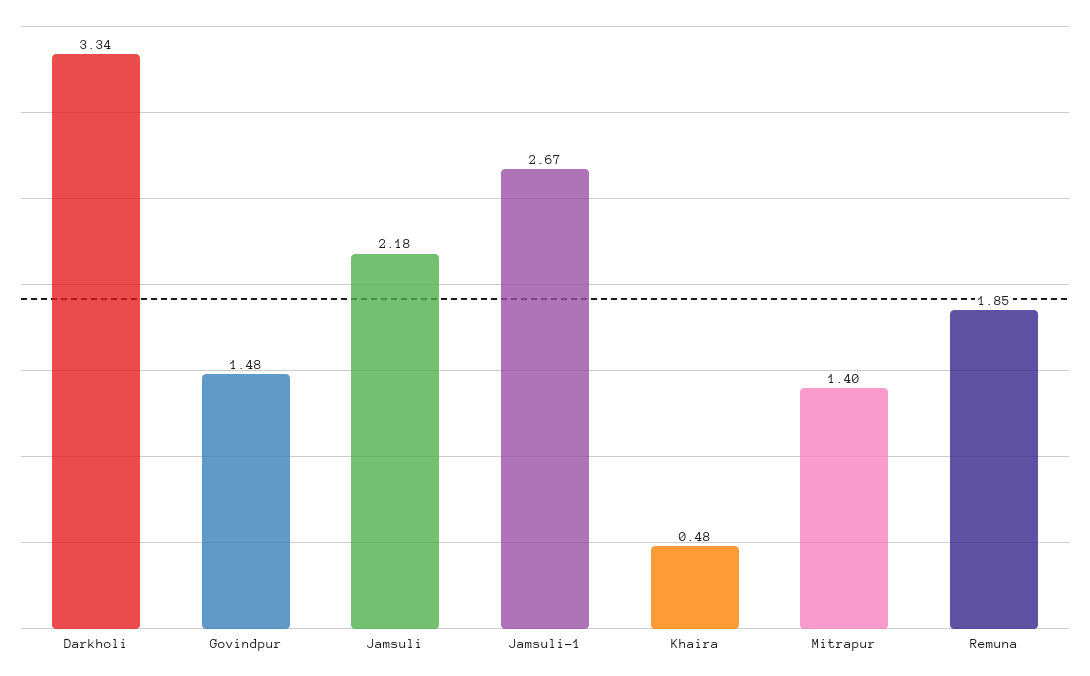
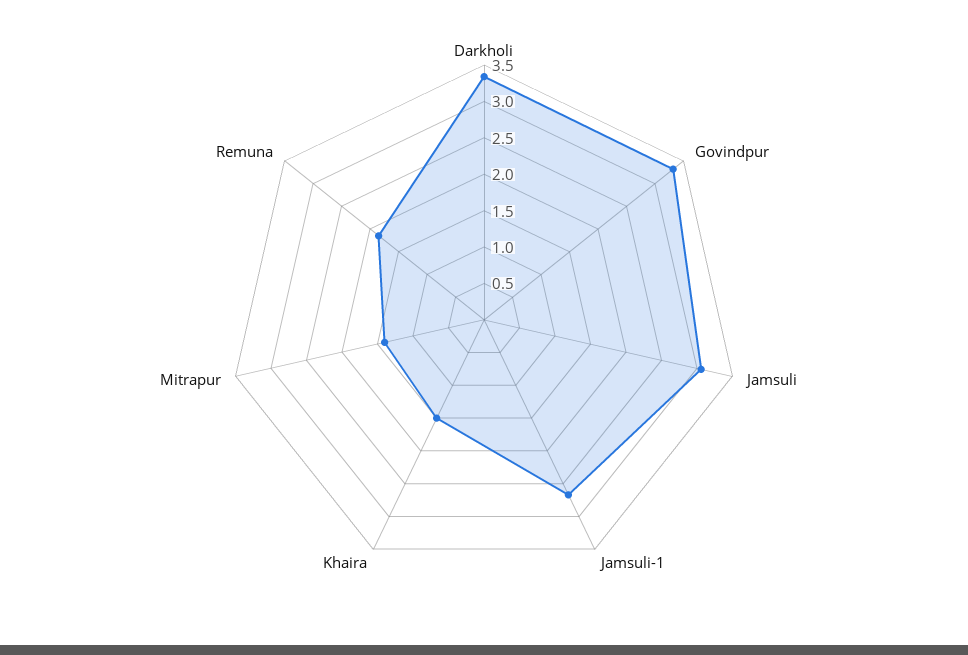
Govindpur: 1.48 -> 3.25
Jamsuli: 2.18 -> 3
Khaira: 0.48 -> 1.5

